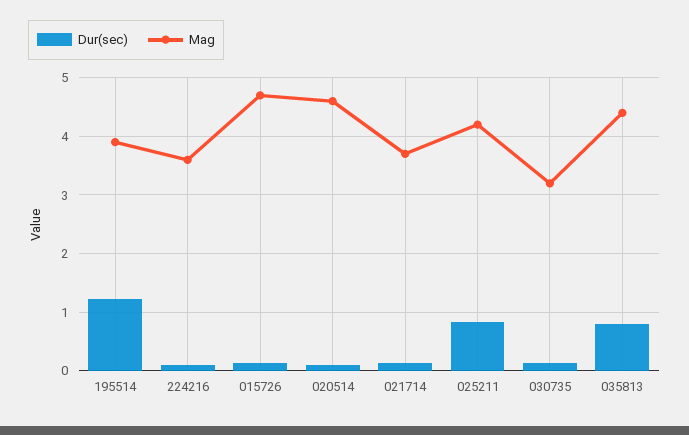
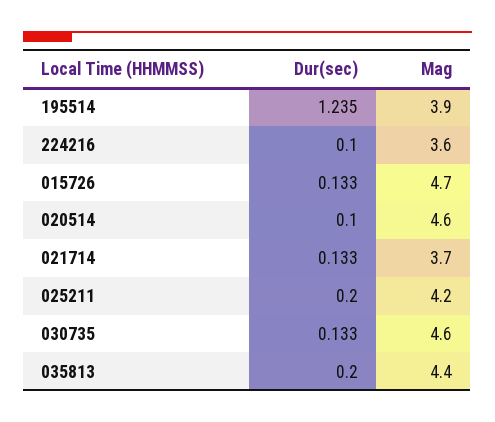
Dur(sec), 025211: 0.8 -> 0.2
Mag, 030735: 3.2 -> 4.6
Dur(sec), 035813: 0.8 -> 0.2

